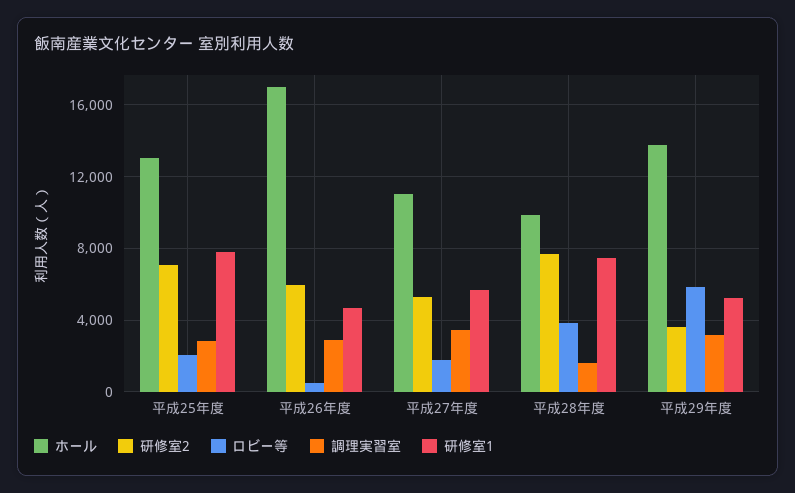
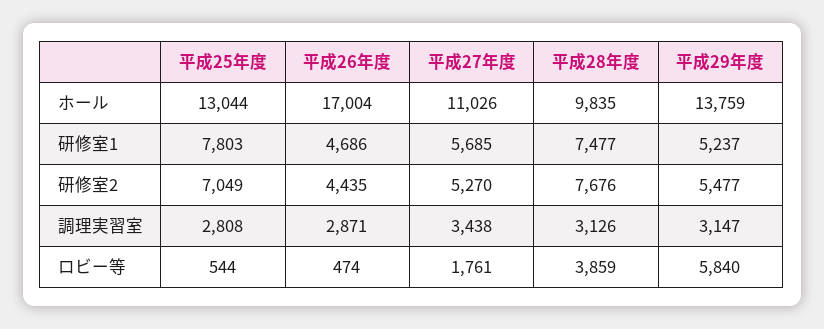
ロビー等, 平成25年度: 2000 -> 544
研修室2, 平成26年度: 6000 -> 4435
調理実習室, 平成28年度: 1500 -> 3126
研修室2, 平成29年度: 3500 -> 5477

